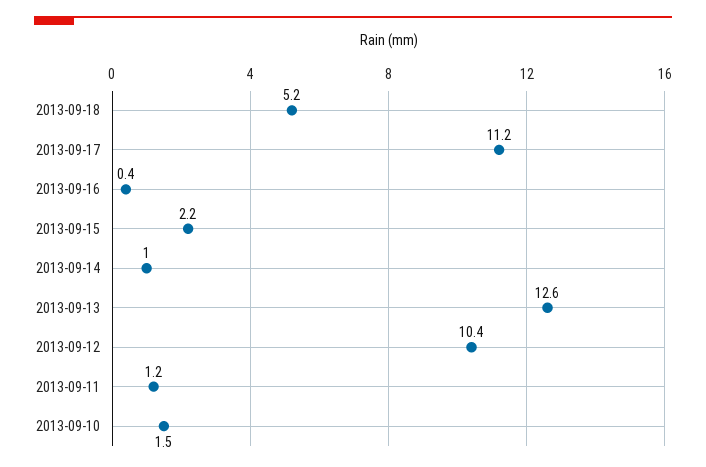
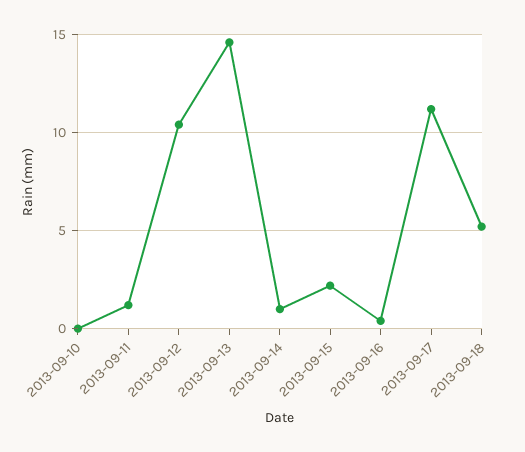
2013-09-13: 12.6 -> 14.5
2013-09-10: 1.5 -> 0

